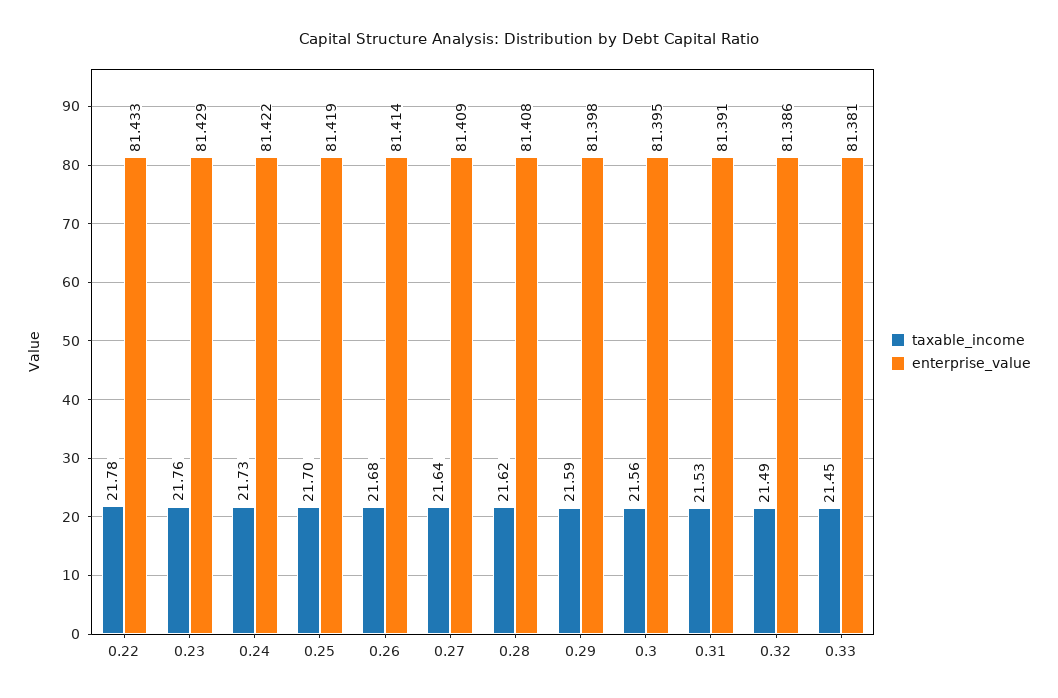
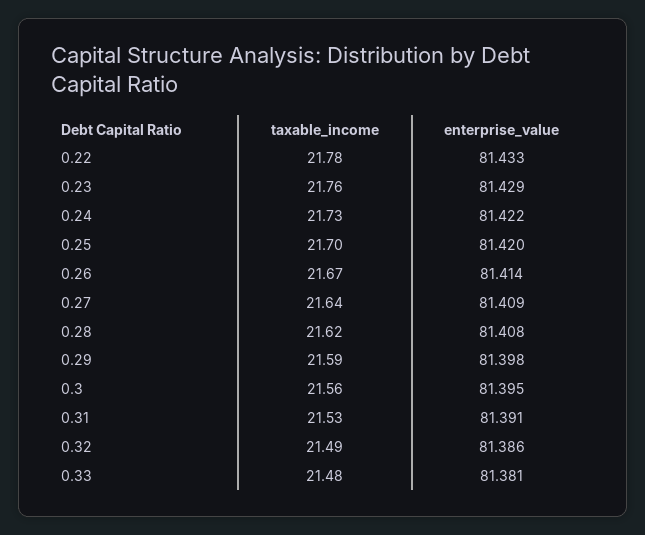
enterprise_value, 0.25: 81.419 -> 81.42
taxable_income, 0.26: 21.68 -> 21.67
taxable_income, 0.33: 21.45 -> 21.48

